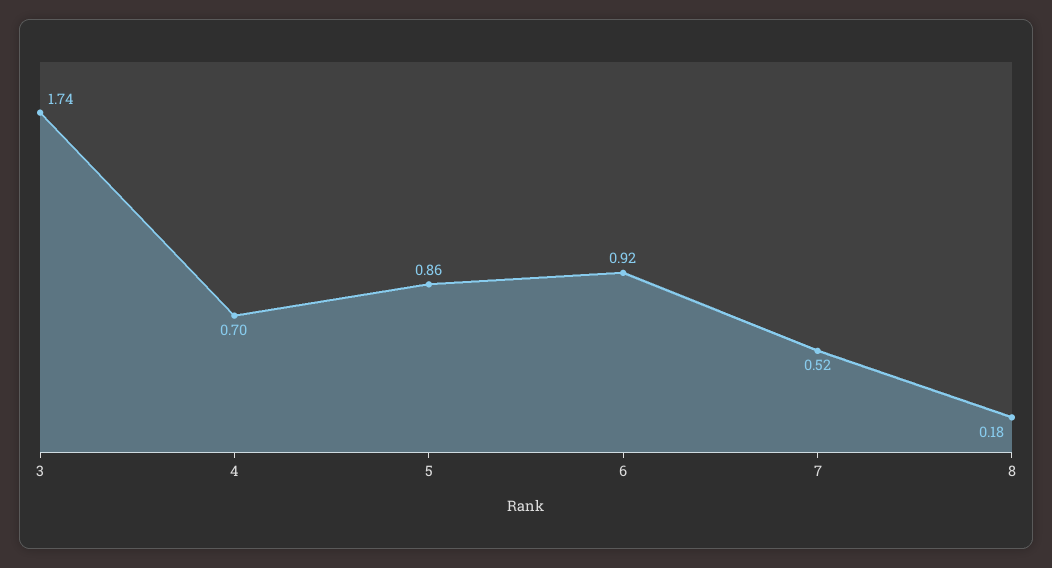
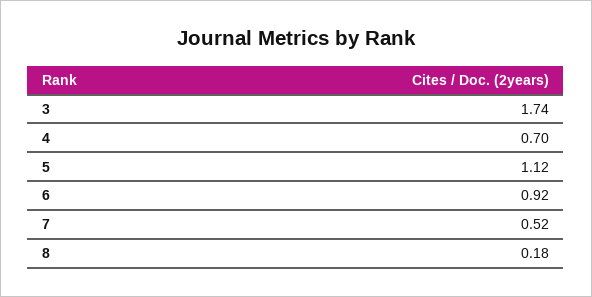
5: 0.86 -> 1.12

